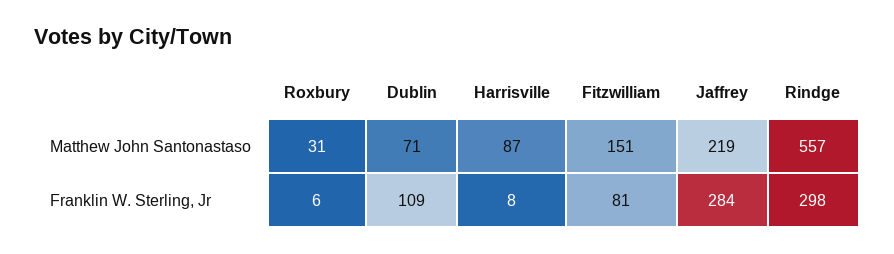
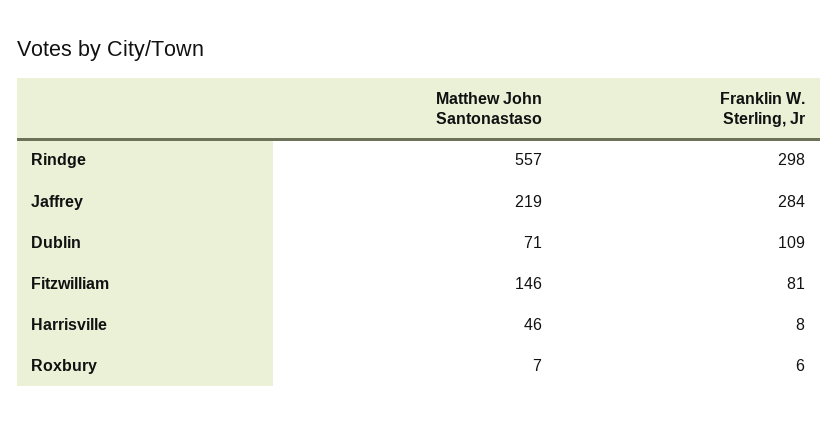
Roxbury, Matthew John Santonastaso: 31 -> 7
Harrisville, Matthew John Santonastaso: 87 -> 46
Fitzwilliam, Matthew John Santonastaso: 151 -> 146

